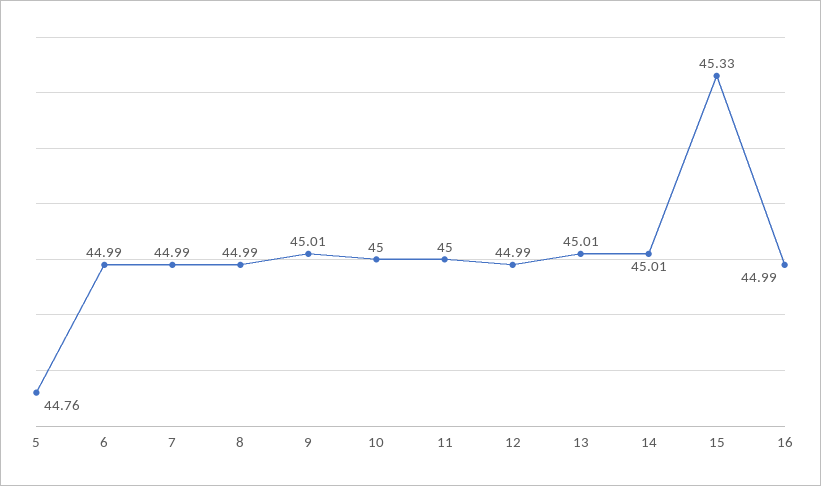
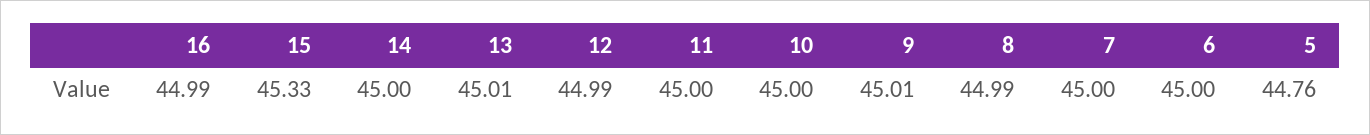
6: 44.99 -> 45
7: 44.99 -> 45
14: 45.01 -> 45

